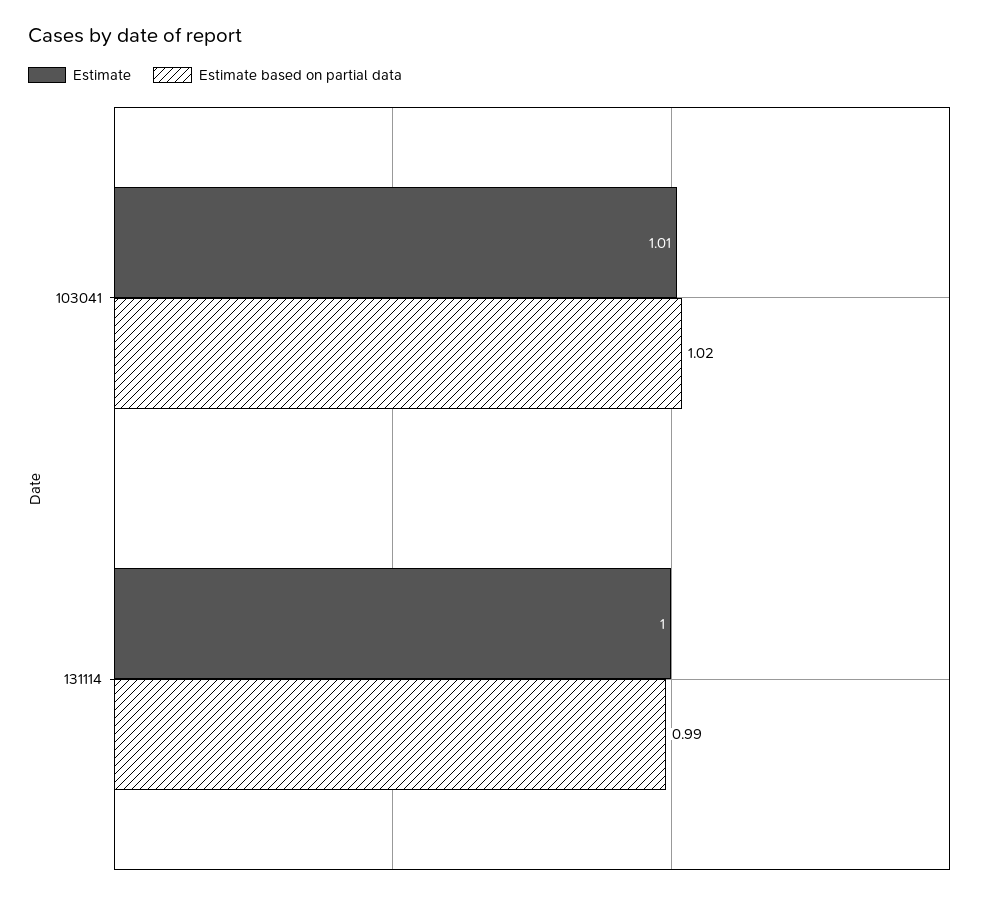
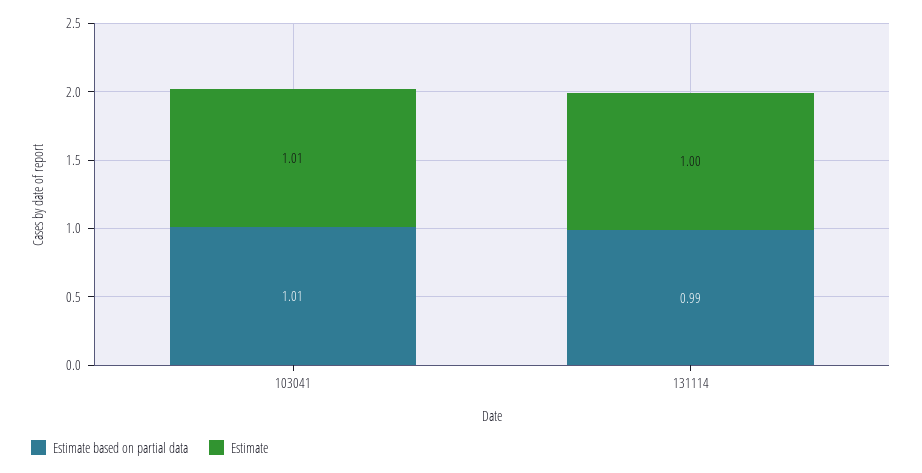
Estimate based on partial data, 103041: 1.02 -> 1.01

